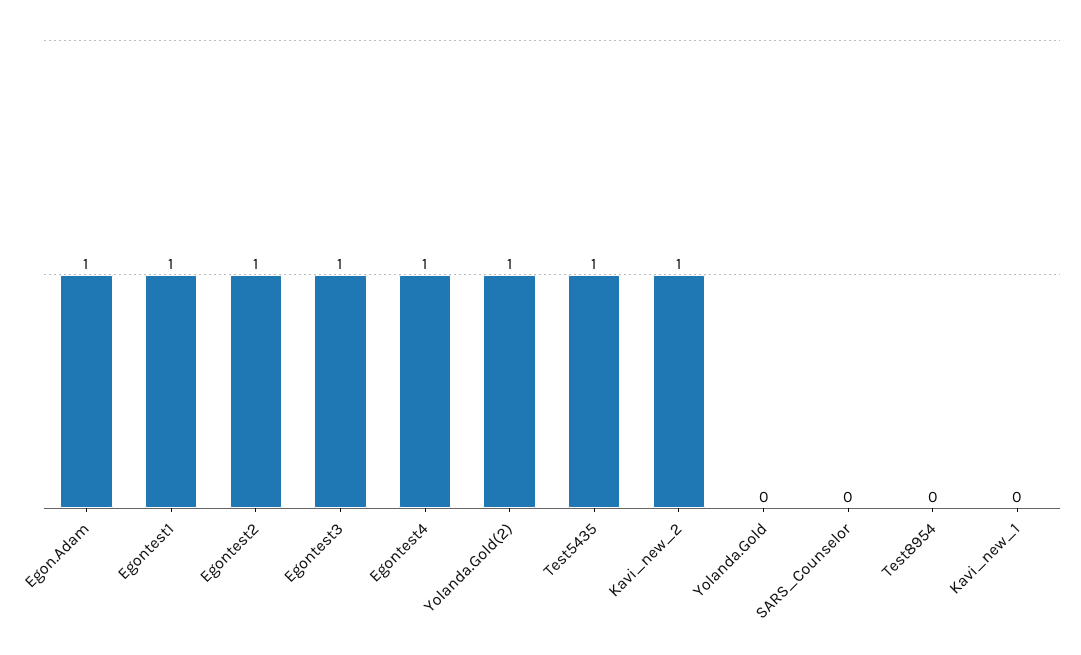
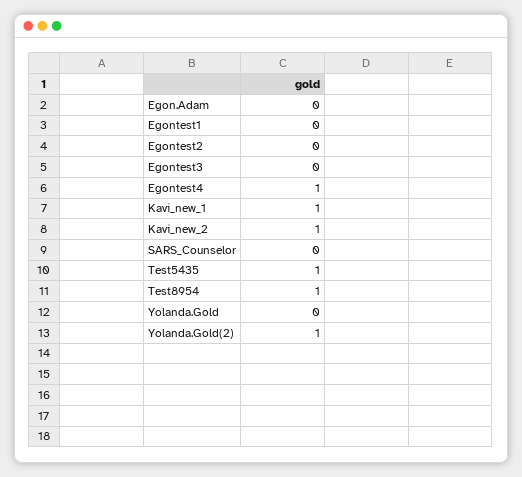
Egon.Adam: 1 -> 0
Egontest1: 1 -> 0
Egontest2: 1 -> 0
Egontest3: 1 -> 0
Test8954: 0 -> 1
Kavi_new_1: 0 -> 1

